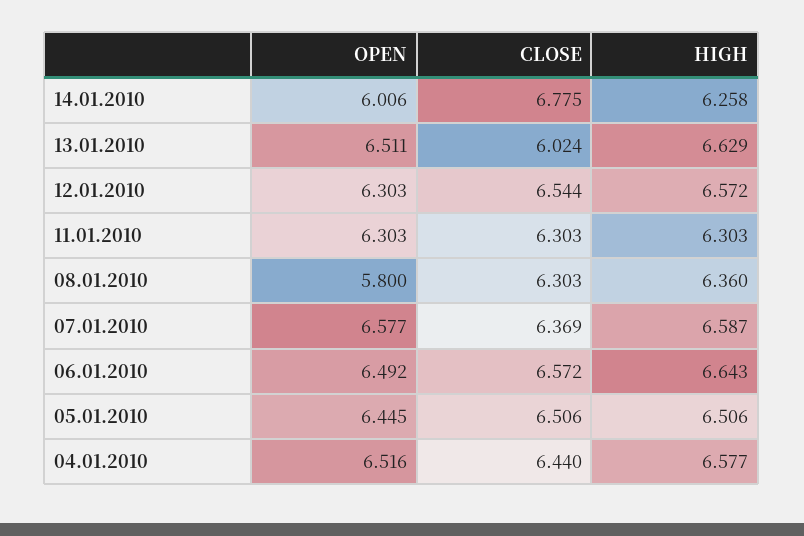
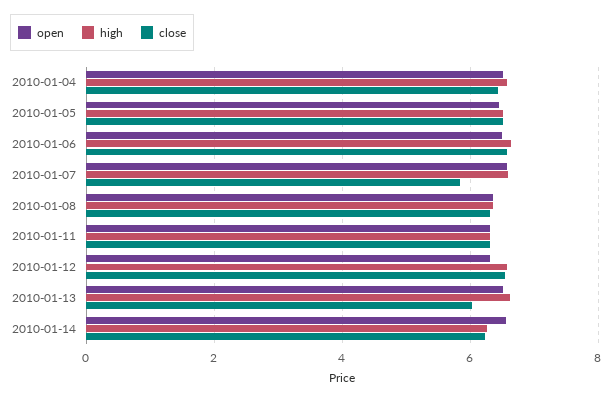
OPEN, 14.01.2010: 6.006 -> 6.6
CLOSE, 14.01.2010: 6.775 -> 6.2
OPEN, 08.01.2010: 5.8 -> 6.4
CLOSE, 07.01.2010: 6.369 -> 5.8

